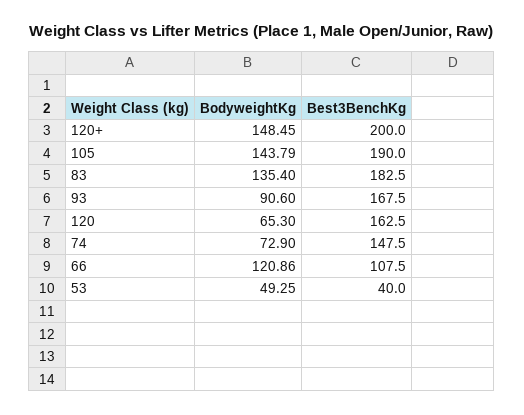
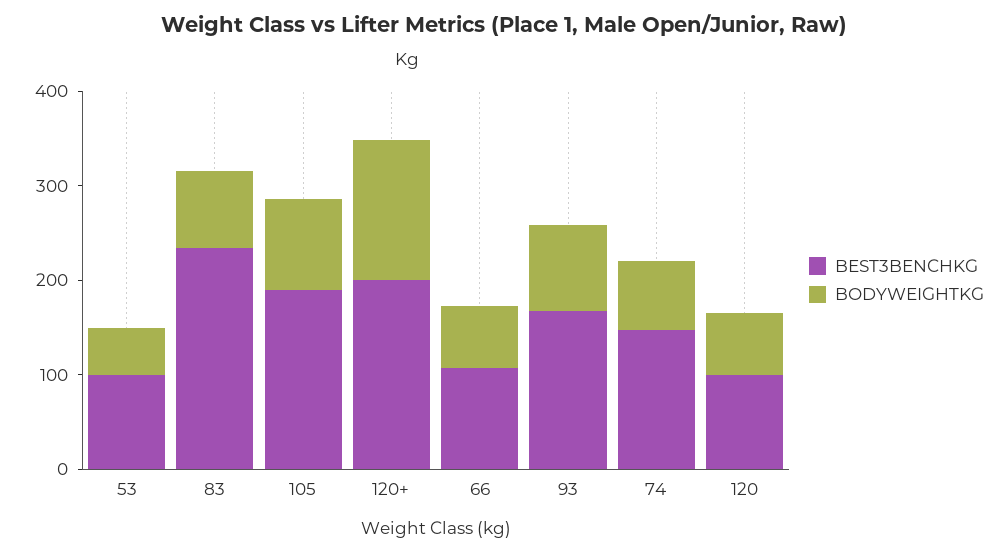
BodyweightKg, 105: 143.79 -> 100
BodyweightKg, 83: 135.4 -> 80
Best3BenchKg, 83: 182.5 -> 240
Best3BenchKg, 120: 162.5 -> 100
BodyweightKg, 66: 120.86 -> 60
Best3BenchKg, 53: 40 -> 100

